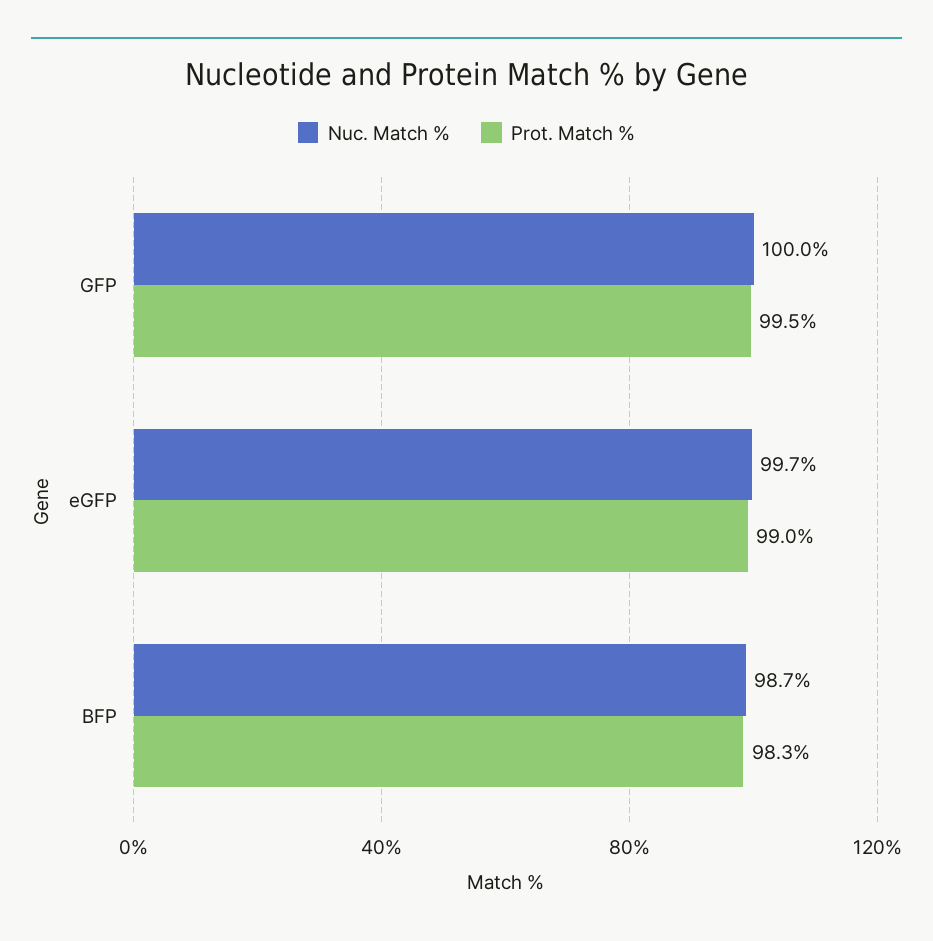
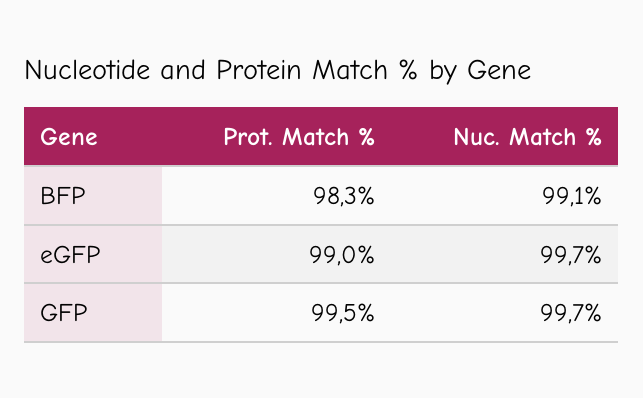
Nuc. Match %, GFP: 100 -> 99.7
Nuc. Match %, BFP: 98.7 -> 99.1

